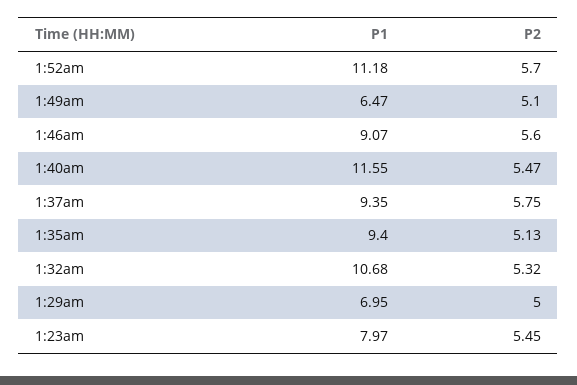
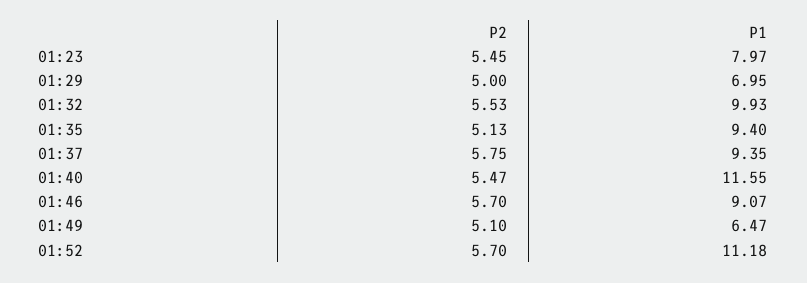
P2, 1:46am: 5.6 -> 5.7
P1, 1:32am: 10.68 -> 9.93
P2, 1:32am: 5.32 -> 5.53

